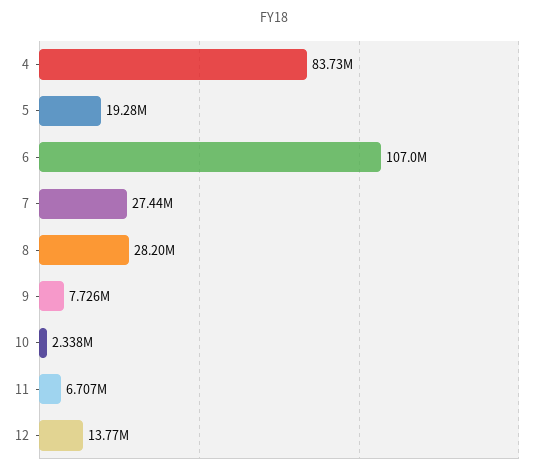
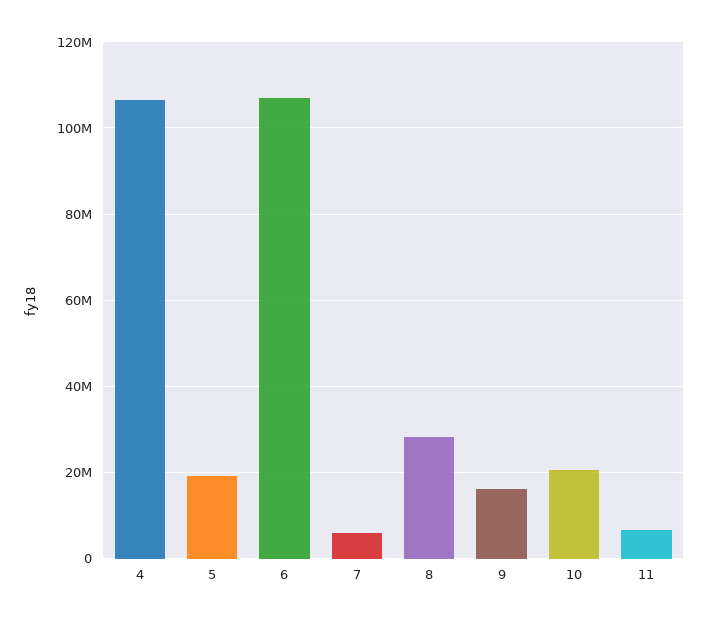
4: 83730000 -> 106000000
7: 27440000 -> 6000000
9: 7726000 -> 16000000
10: 2338000 -> 20000000
12: 13770000 -> none

